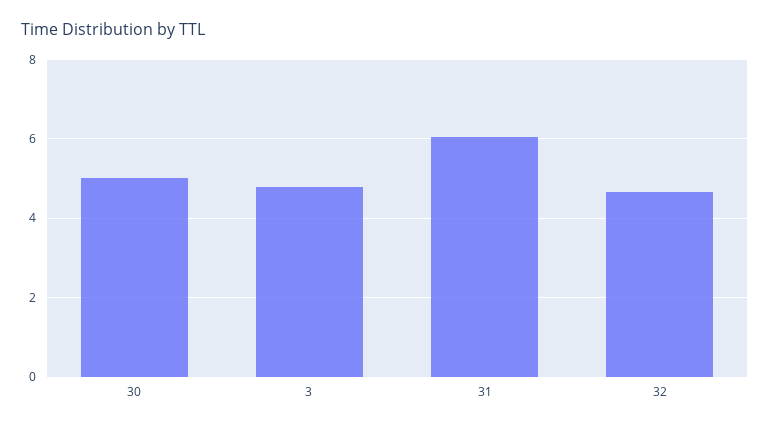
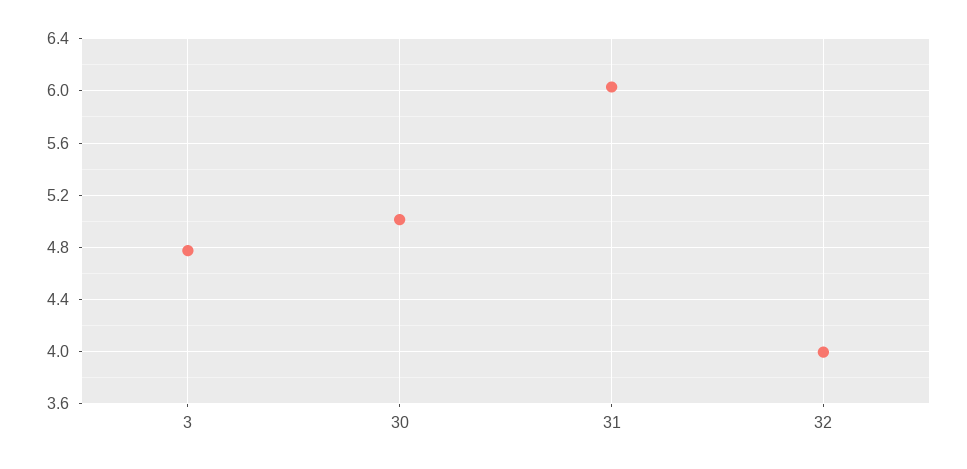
32: 4.6 -> 4

